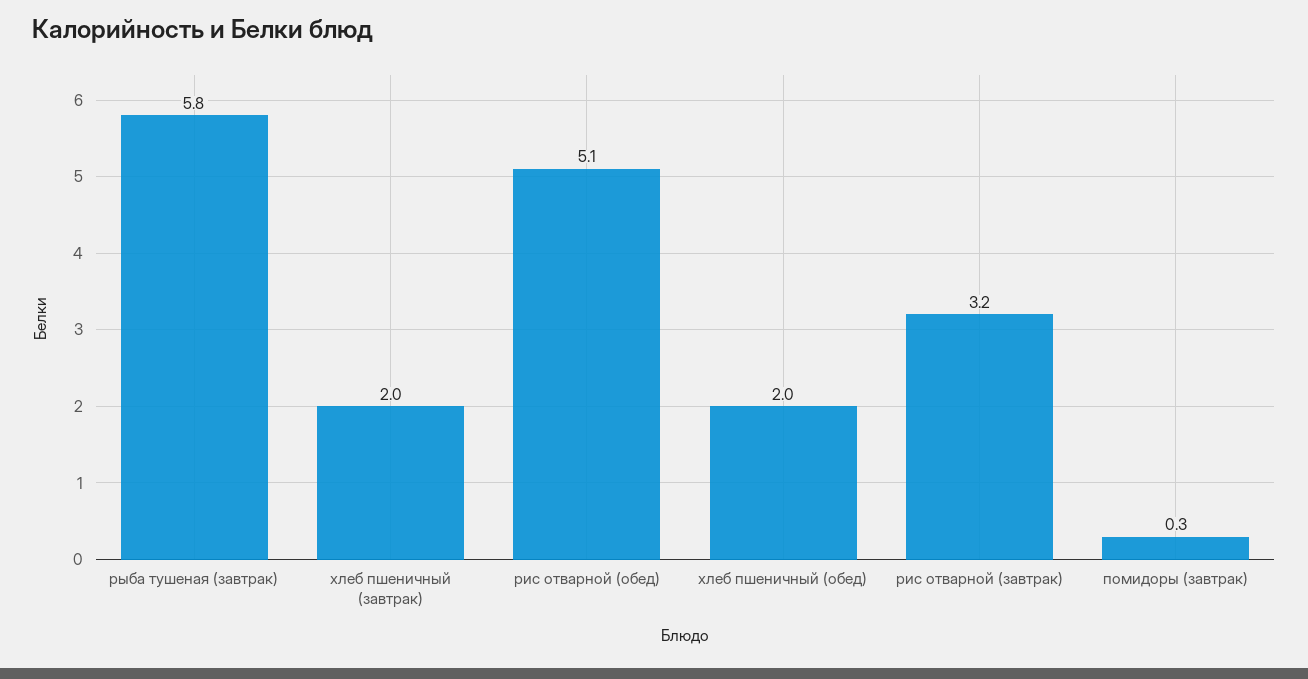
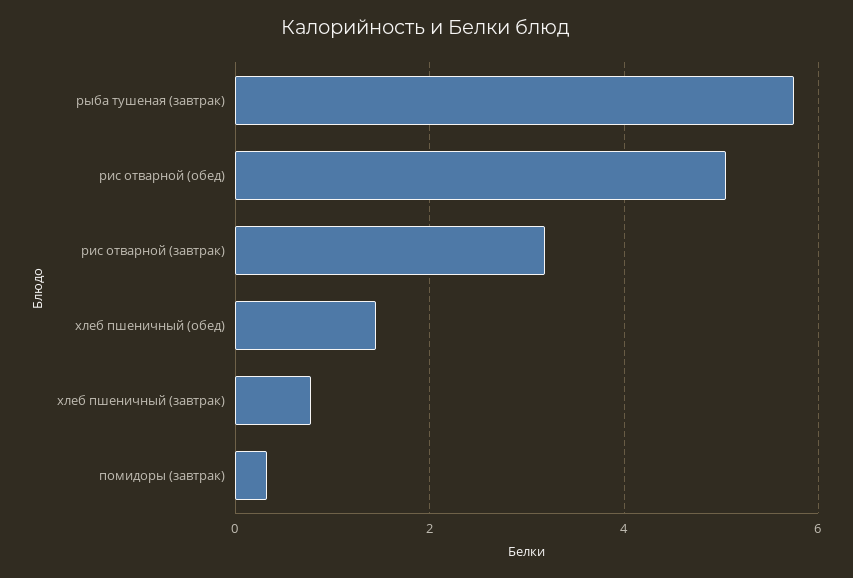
хлеб пшеничный (завтрак): 2 -> 0.8
хлеб пшеничный (обед): 2 -> 1.4

